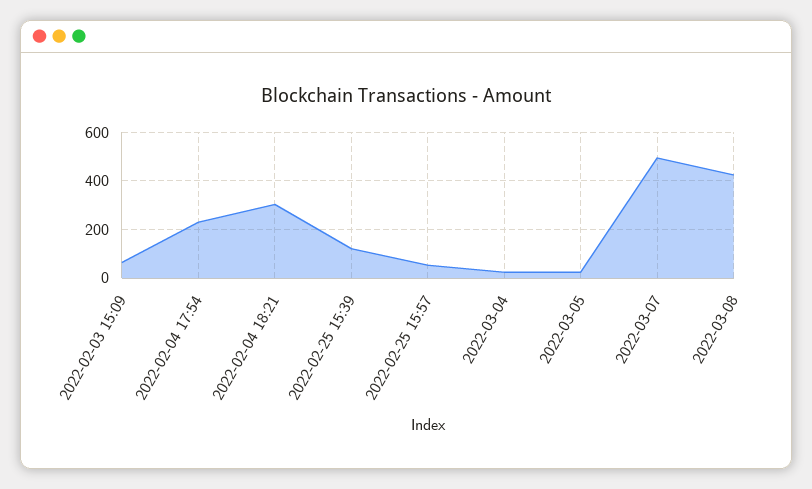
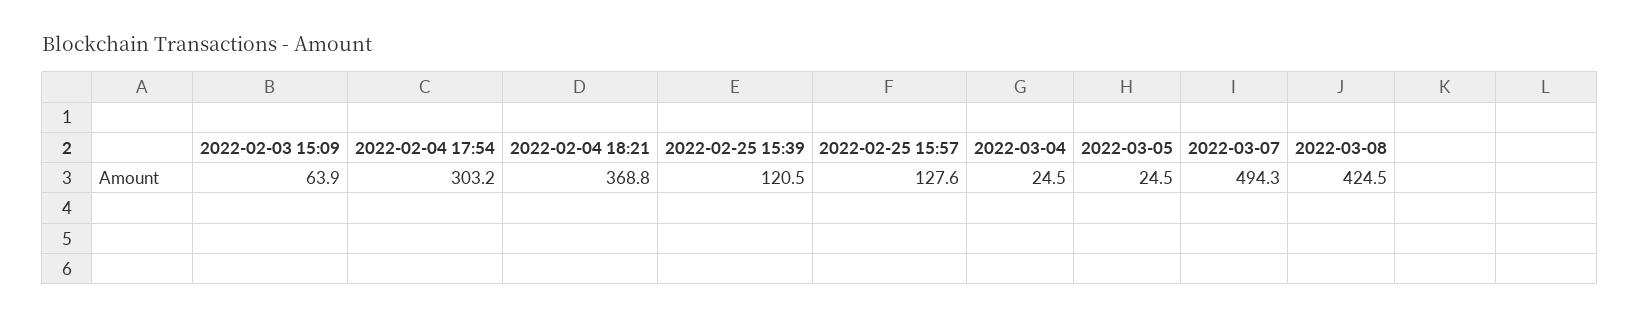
2022-02-04 17:54: 225 -> 303.2
2022-02-04 18:21: 300 -> 368.8
2022-02-25 15:57: 50 -> 127.6

